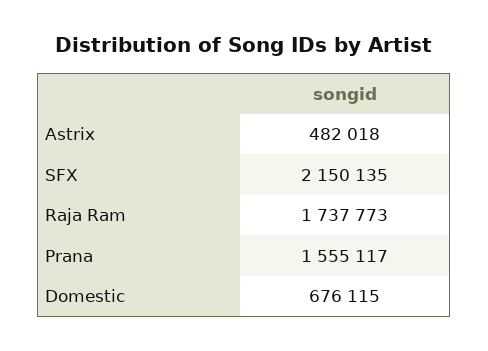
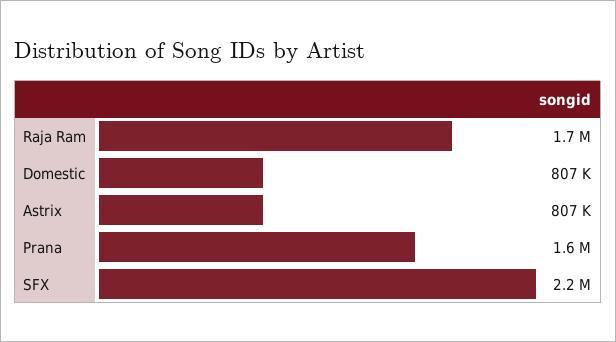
Astrix: 482018 -> 807000
Domestic: 676115 -> 807000

